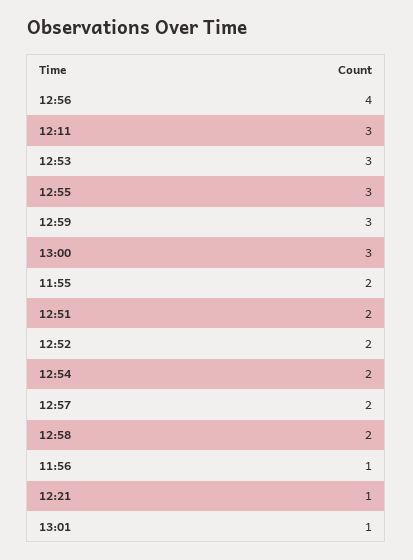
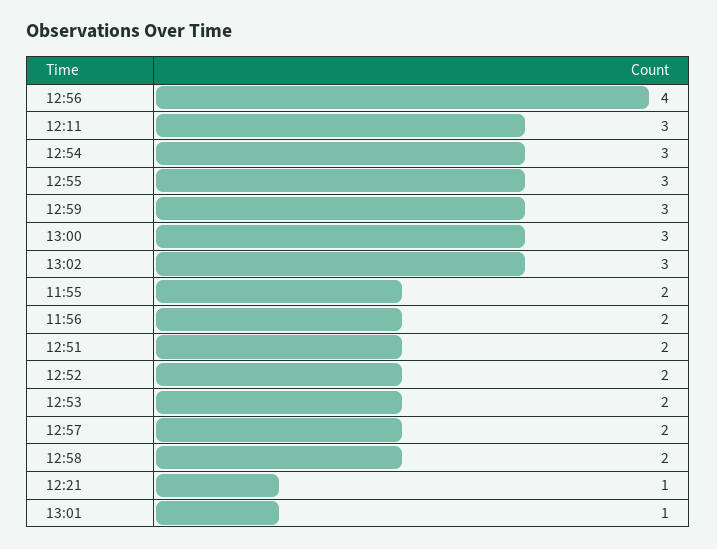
12:53: 3 -> 2
12:54: 2 -> 3
11:56: 1 -> 2
13:02: none -> 3

